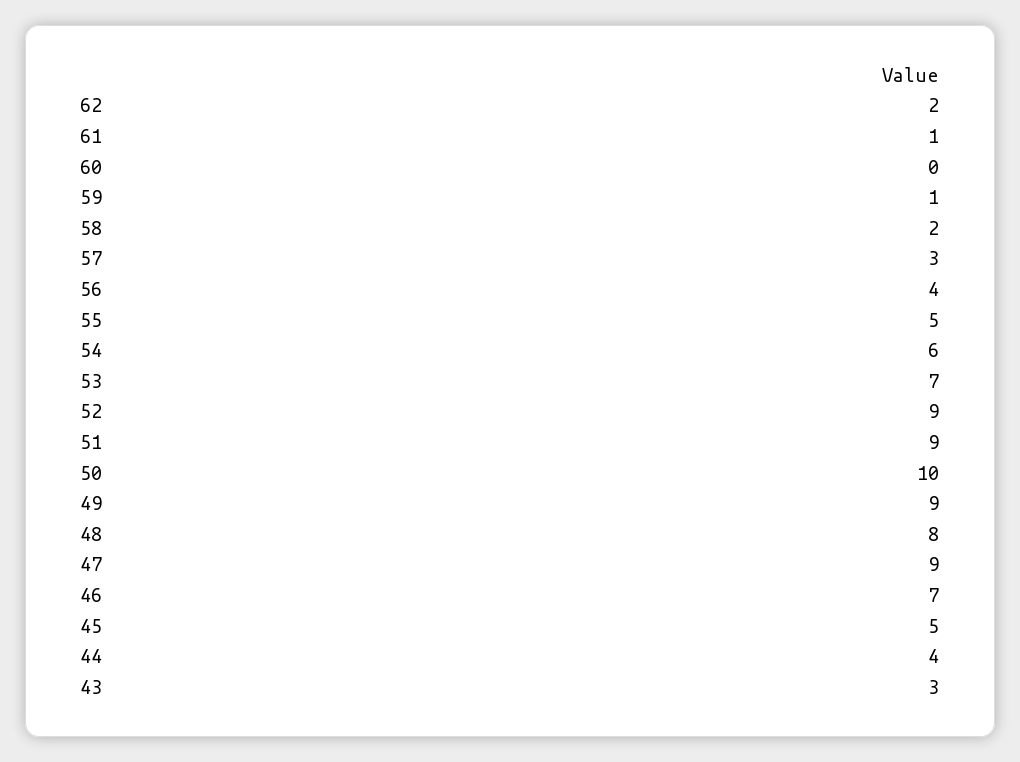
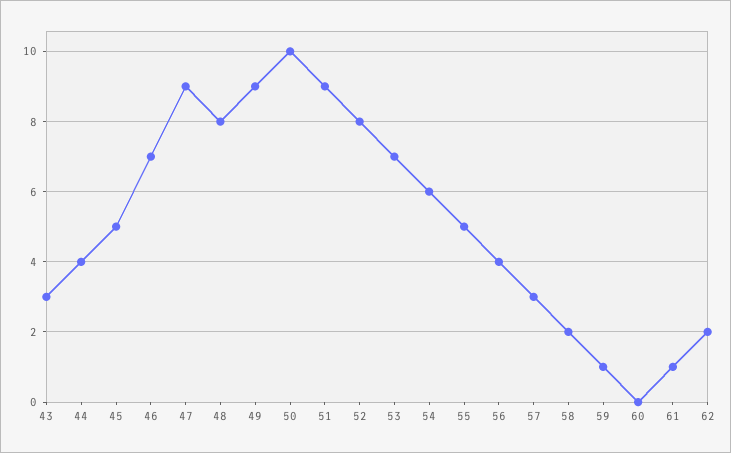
52: 9 -> 8

